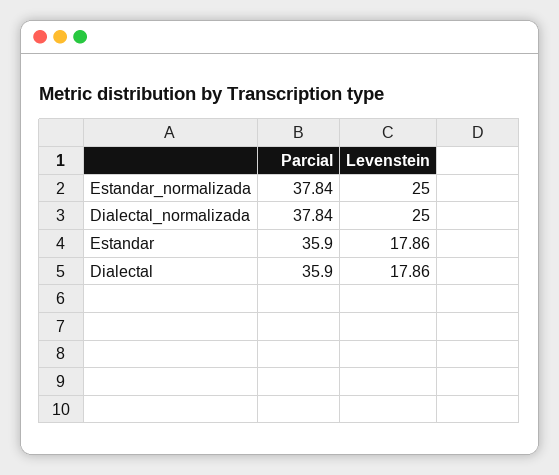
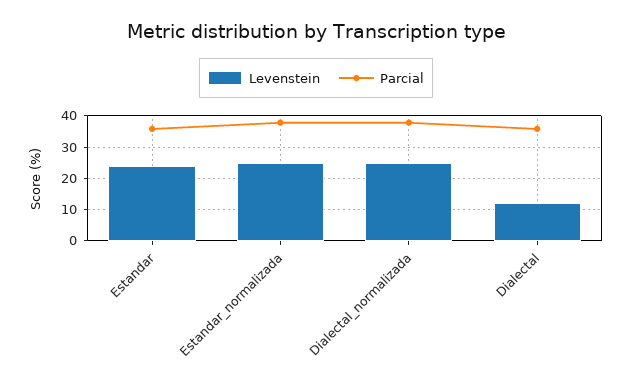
Levenstein, Estandar: 17.86 -> 24
Levenstein, Dialectal: 17.86 -> 12

